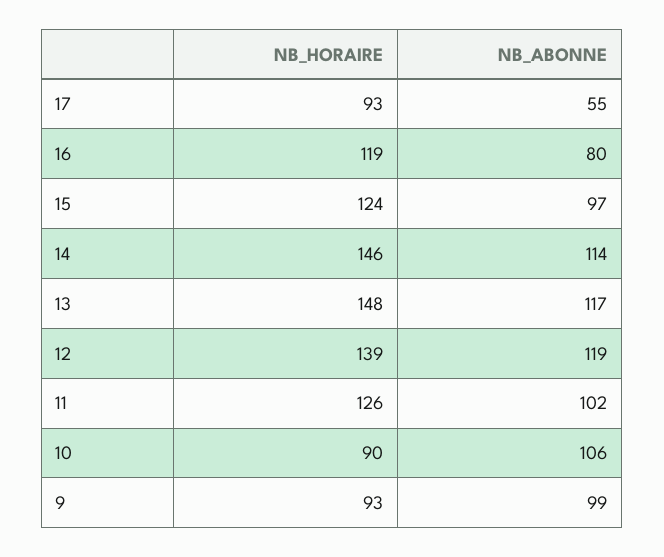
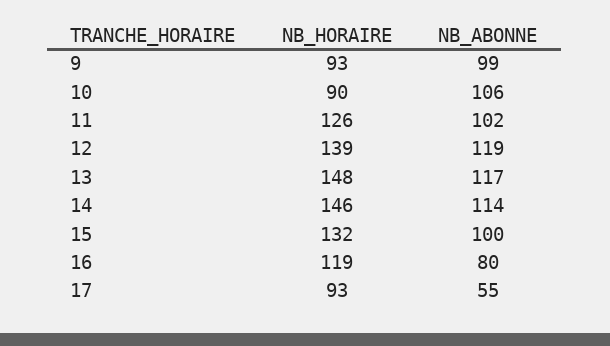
NB_HORAIRE, 15: 124 -> 132
NB_ABONNE, 15: 97 -> 100

